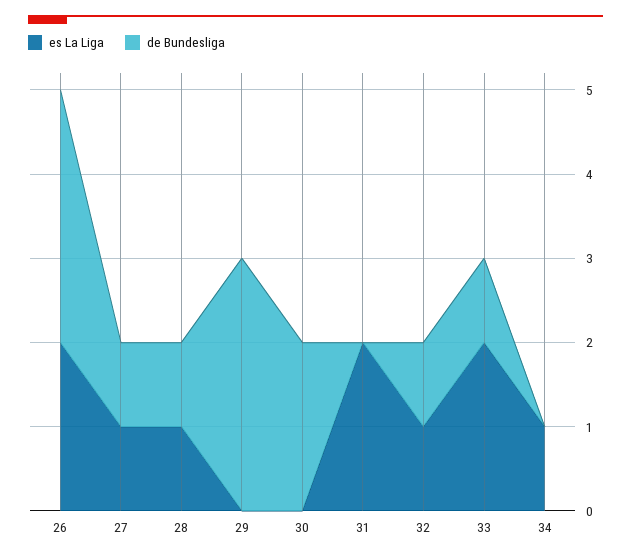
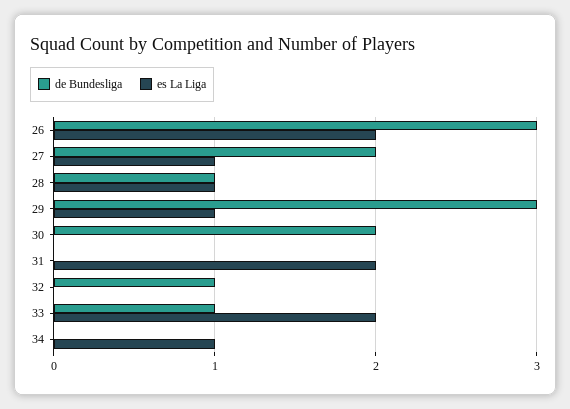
de Bundesliga, 27: 1 -> 2
es La Liga, 29: 0 -> 1
es La Liga, 32: 1 -> 0

